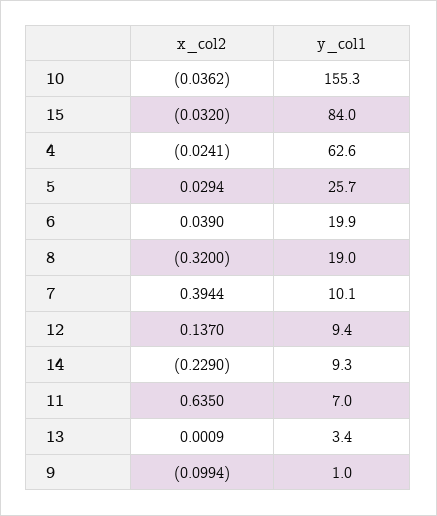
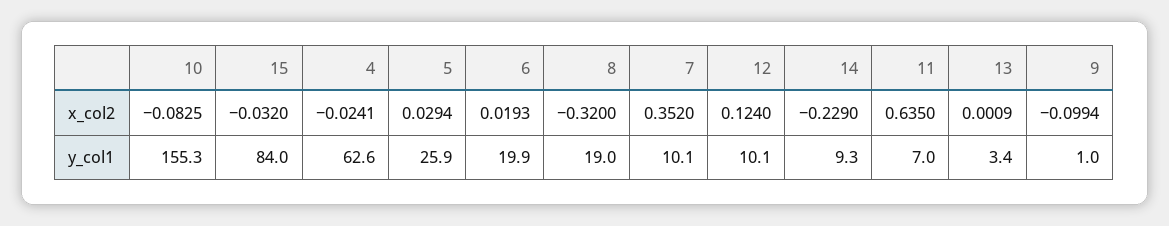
x_col2, 10: -0.0362 -> -0.0825
y_col1, 5: 25.7 -> 25.9
x_col2, 6: 0.039 -> 0.0193
x_col2, 7: 0.3944 -> 0.352
x_col2, 12: 0.137 -> 0.124
y_col1, 12: 9.4 -> 10.1

